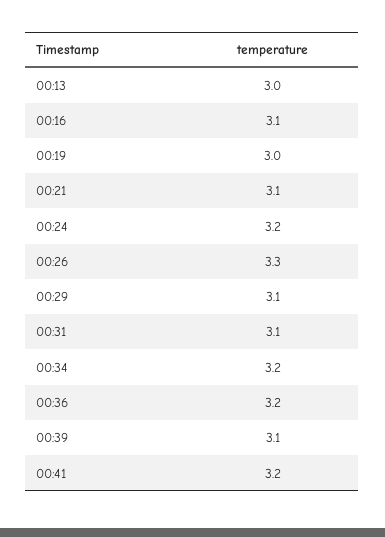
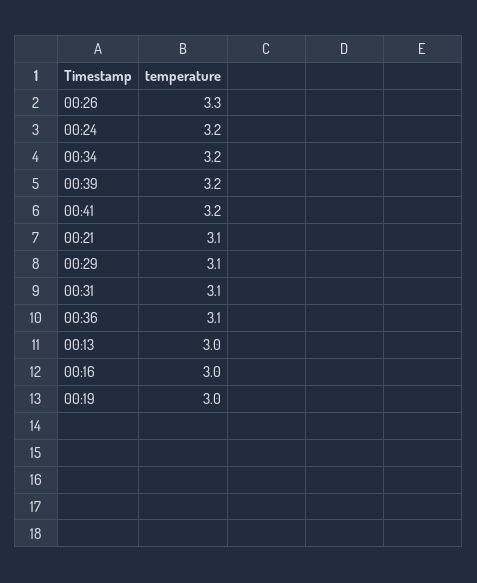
00:16: 3.1 -> 3
00:36: 3.2 -> 3.1
00:39: 3.1 -> 3.2

